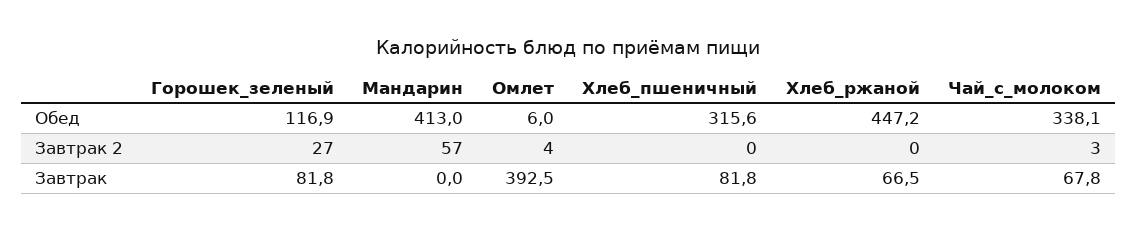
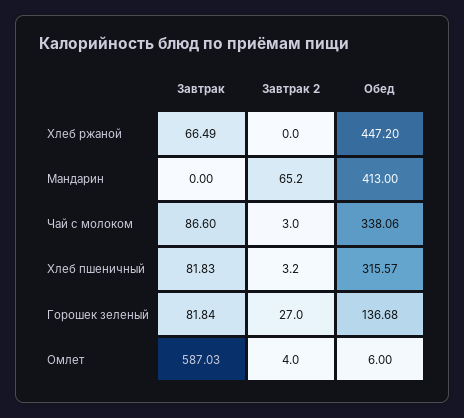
Горошек_зеленый, Обед: 116.9 -> 136.68
Мандарин, Завтрак 2: 57 -> 65.2
Хлеб_пшеничный, Завтрак 2: 0 -> 3.2
Омлет, Завтрак: 392.5 -> 587.03
Чай_с_молоком, Завтрак: 67.8 -> 86.6

